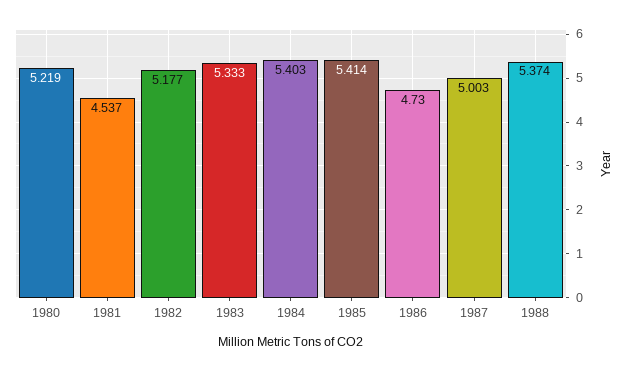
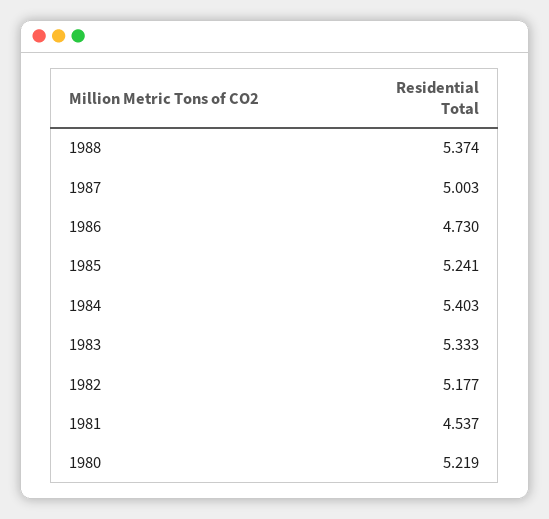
1985: 5.414 -> 5.241

